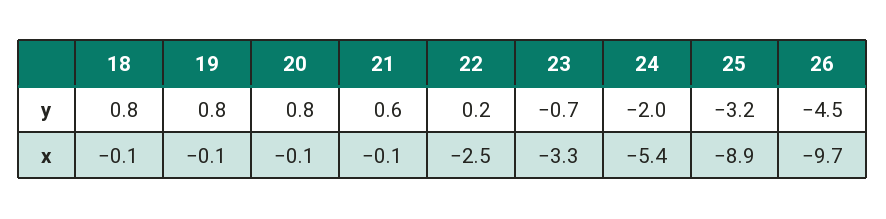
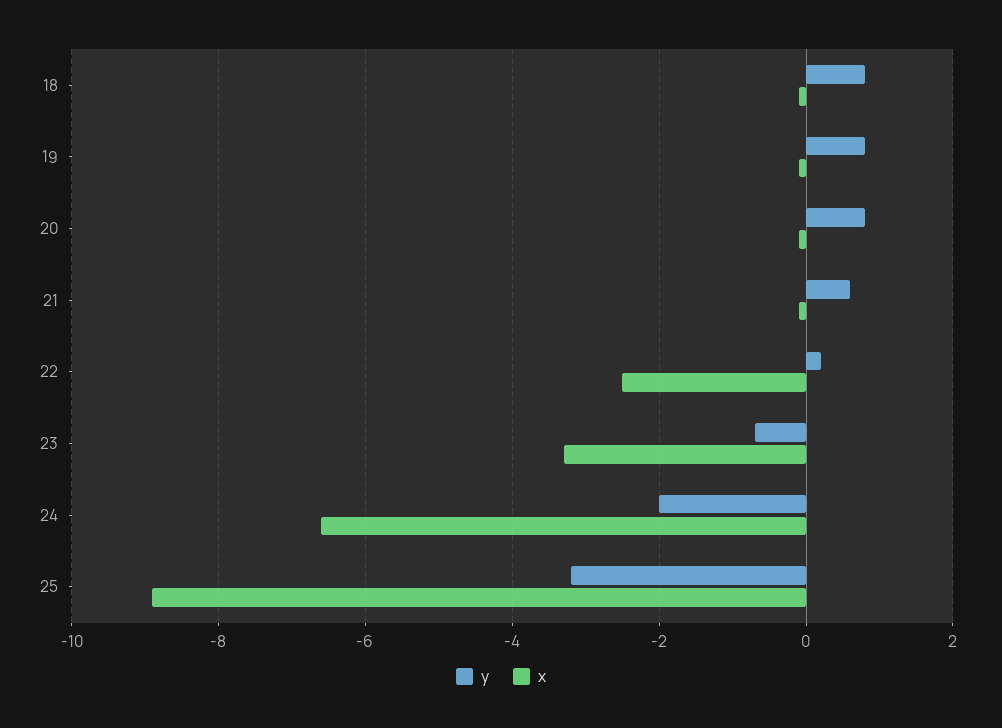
y, 26: -4.5 -> none
x, 24: -5.4 -> -6.5
x, 26: -9.7 -> none

